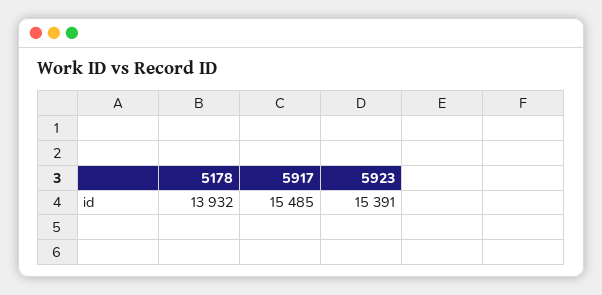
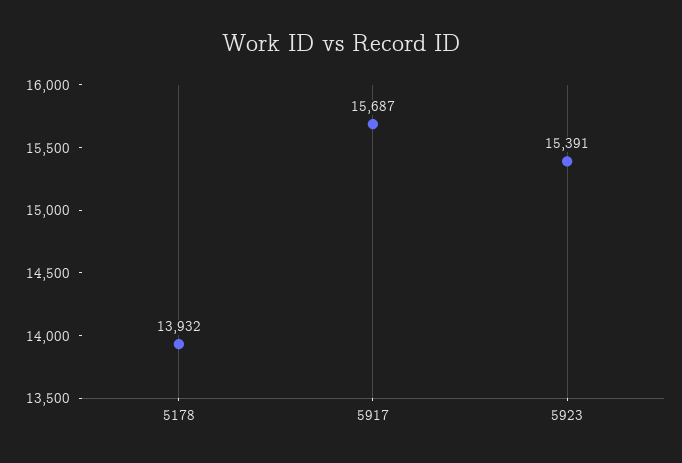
5917: 15485 -> 15687

